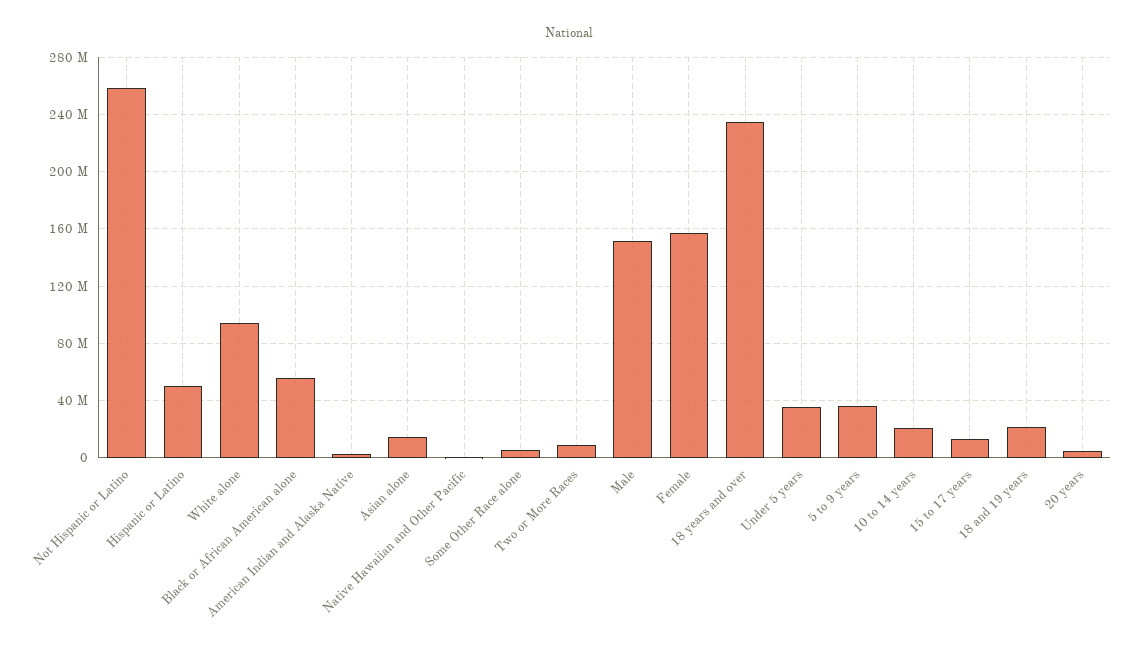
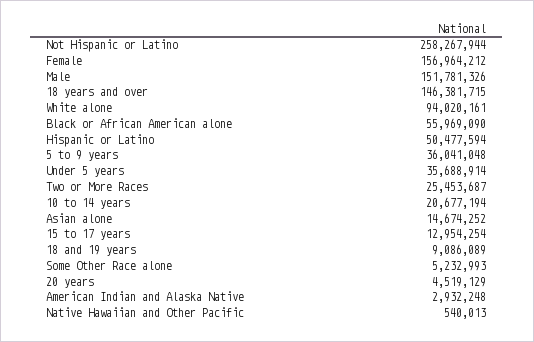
Two or More Races: 10000000 -> 25453687
18 years and over: 235000000 -> 146381715
18 and 19 years: 20000000 -> 9086089

